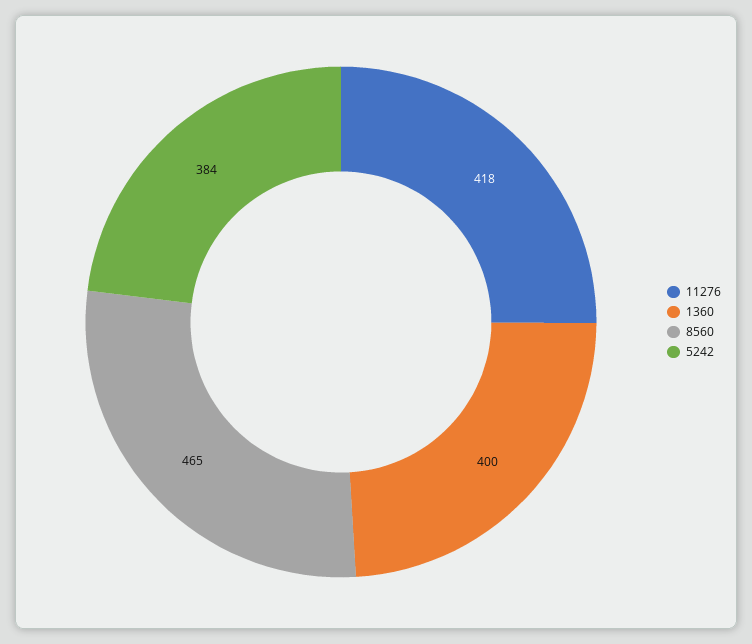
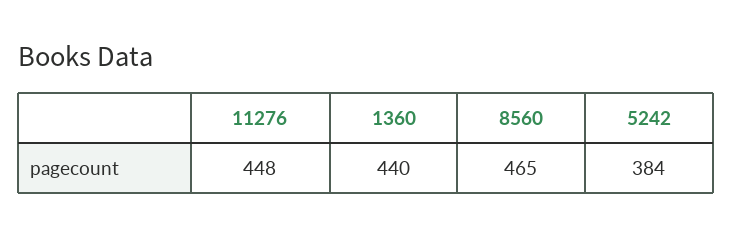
11276: 418 -> 448
1360: 400 -> 440

